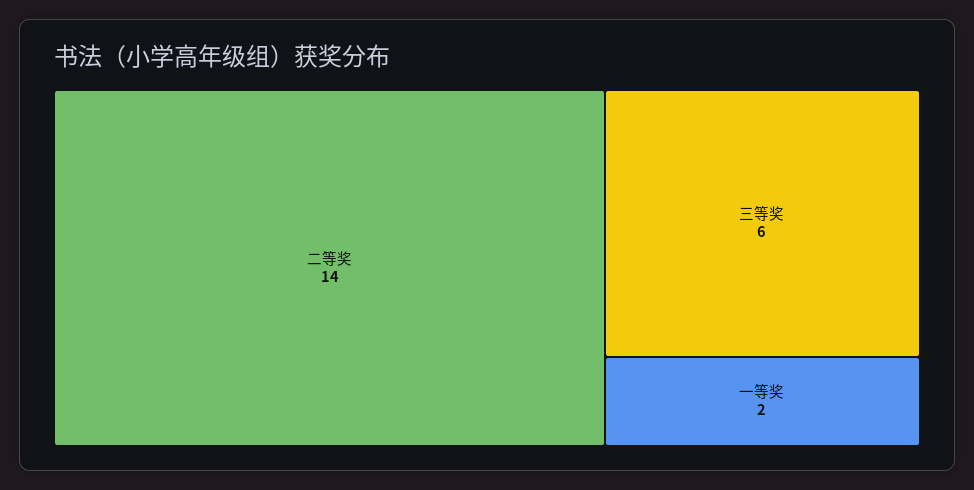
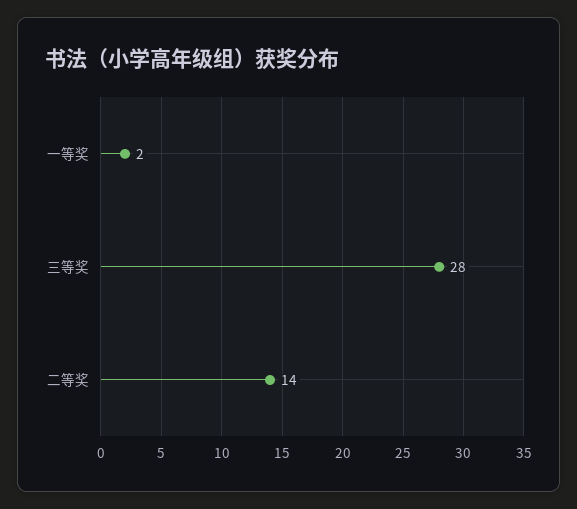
三等奖: 6 -> 28

